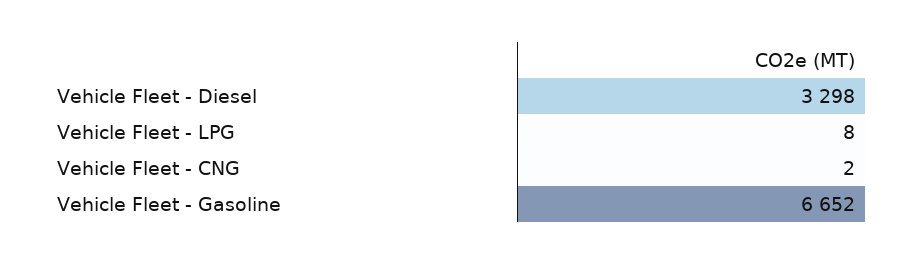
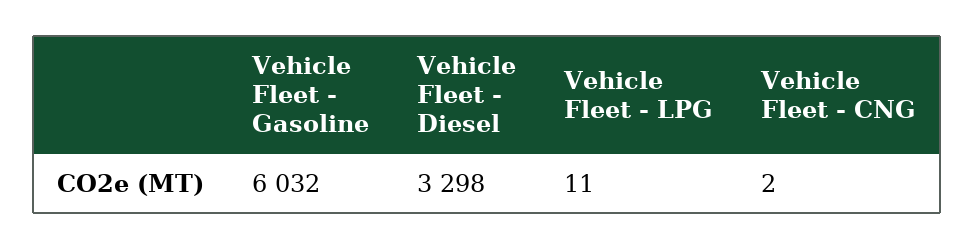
Vehicle Fleet - LPG: 8 -> 11
Vehicle Fleet - Gasoline: 6652 -> 6032

